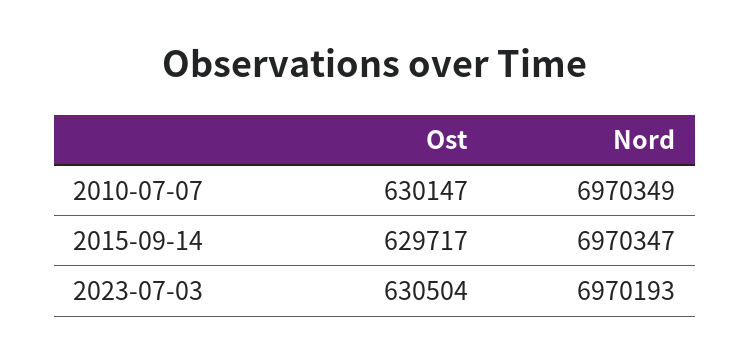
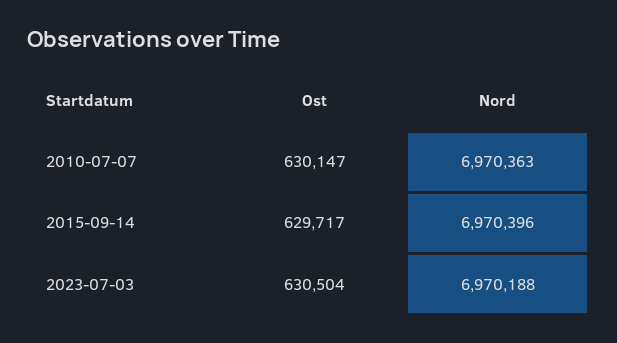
Nord, 2010-07-07: 6970349 -> 6970363
Nord, 2015-09-14: 6970347 -> 6970396
Nord, 2023-07-03: 6970193 -> 6970188

